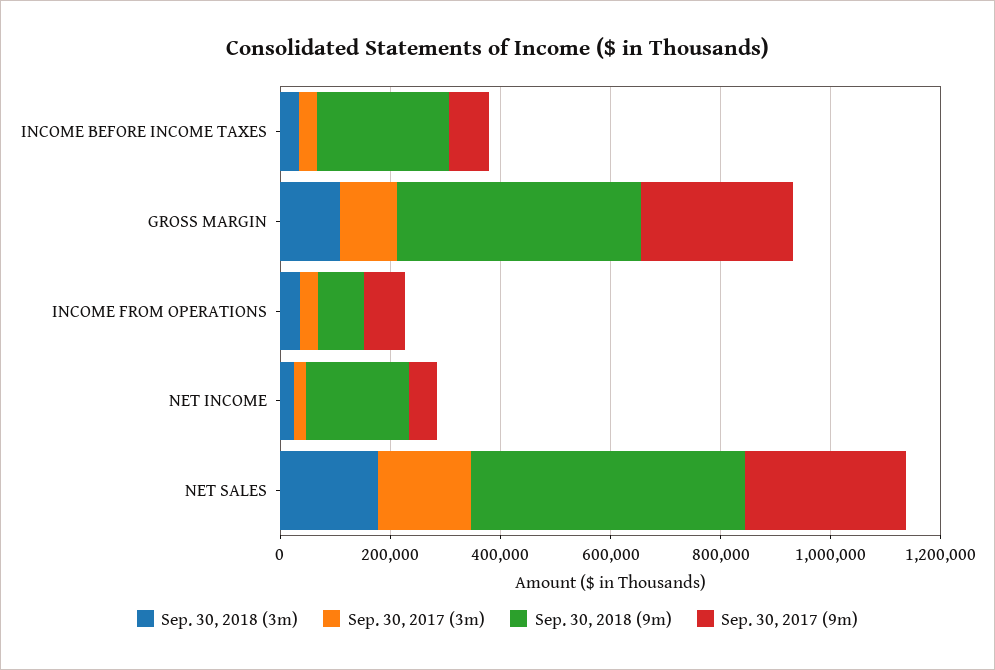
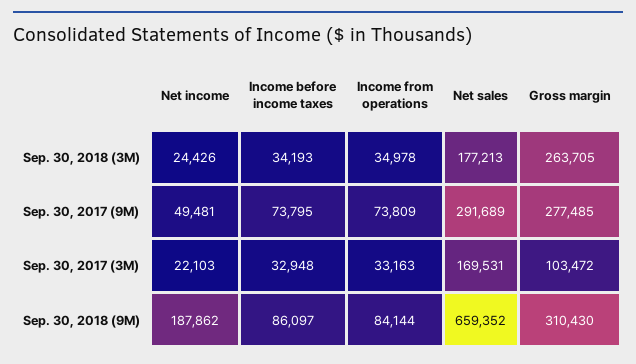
Sep. 30, 2018 (9m), INCOME BEFORE INCOME TAXES: 250000 -> 86097
Sep. 30, 2018 (3m), GROSS MARGIN: 100000 -> 263705
Sep. 30, 2018 (9m), GROSS MARGIN: 450000 -> 310430
Sep. 30, 2018 (9m), NET SALES: 500000 -> 659352

